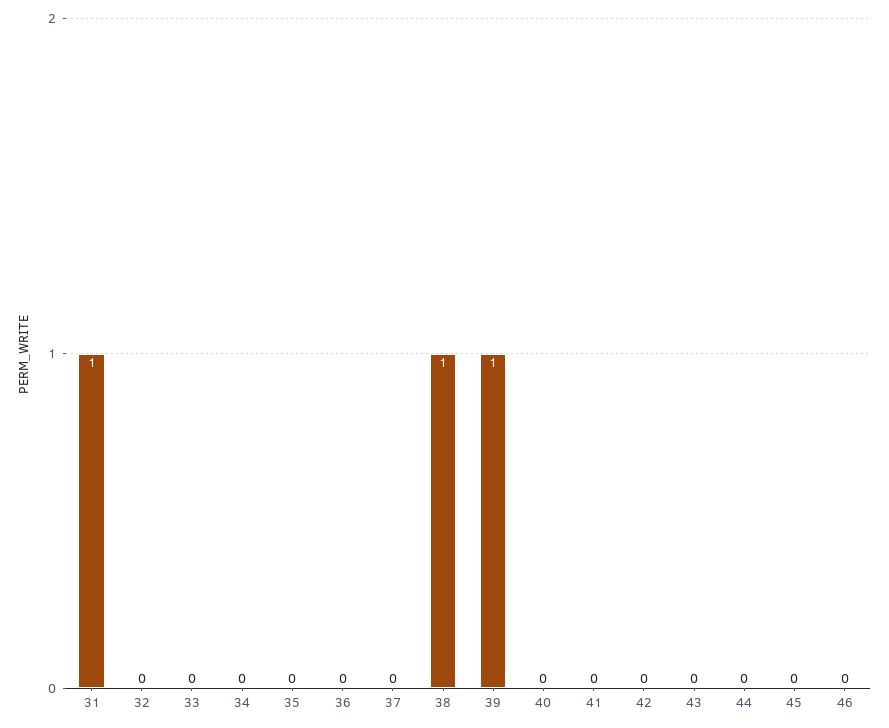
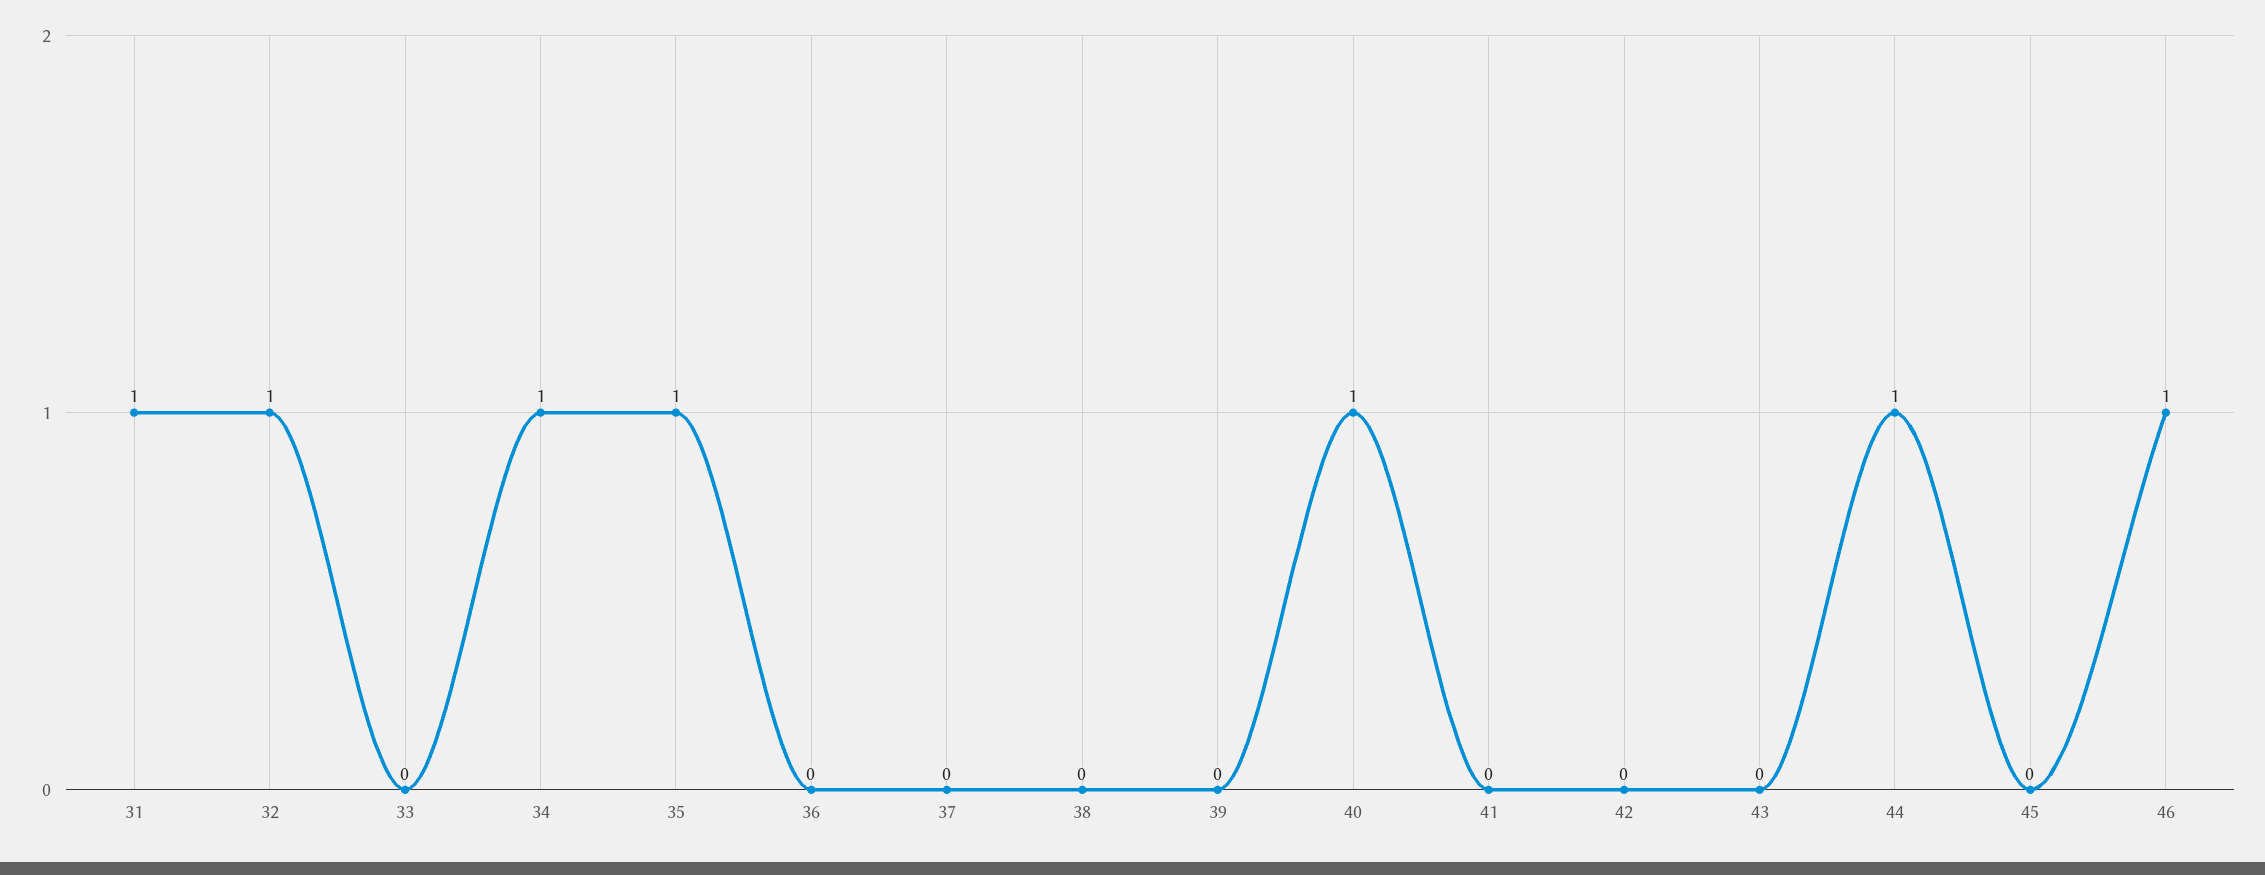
32: 0 -> 1
34: 0 -> 1
35: 0 -> 1
38: 1 -> 0
39: 1 -> 0
40: 0 -> 1
44: 0 -> 1
46: 0 -> 1

